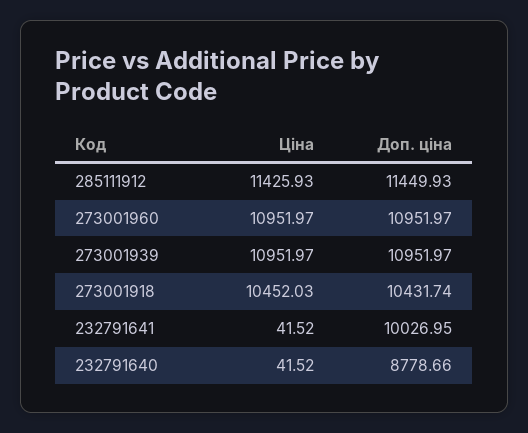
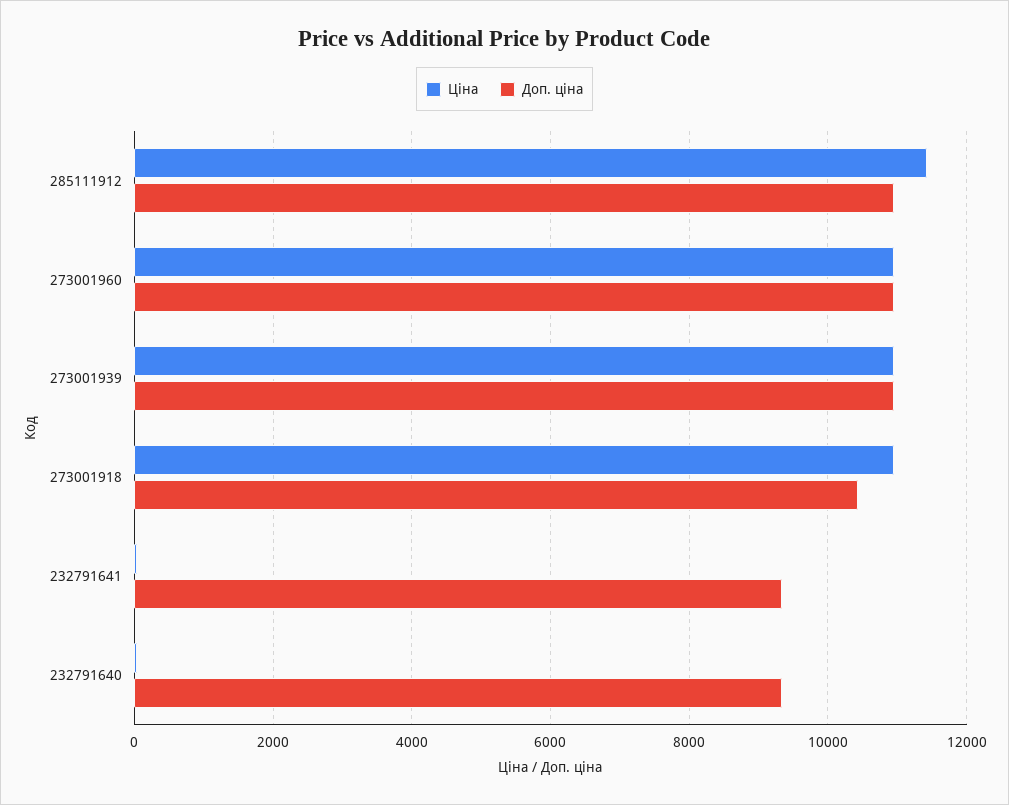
Доп. ціна, 285111912: 11449.93 -> 11000
Ціна, 273001918: 10452.03 -> 11000
Доп. ціна, 232791641: 10026.95 -> 9400
Доп. ціна, 232791640: 8778.66 -> 9400

